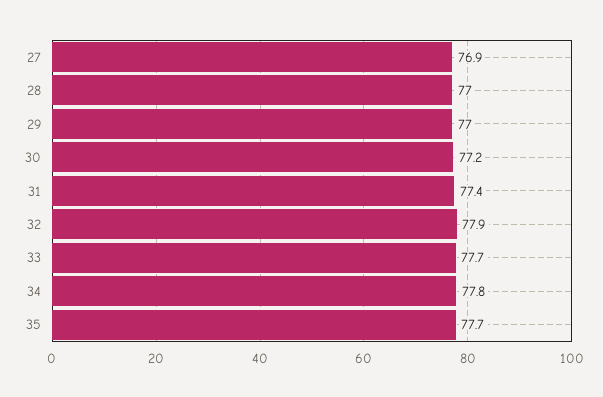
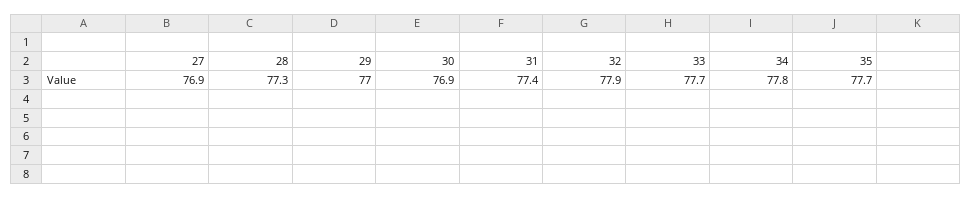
28: 77 -> 77.3
30: 77.2 -> 76.9

